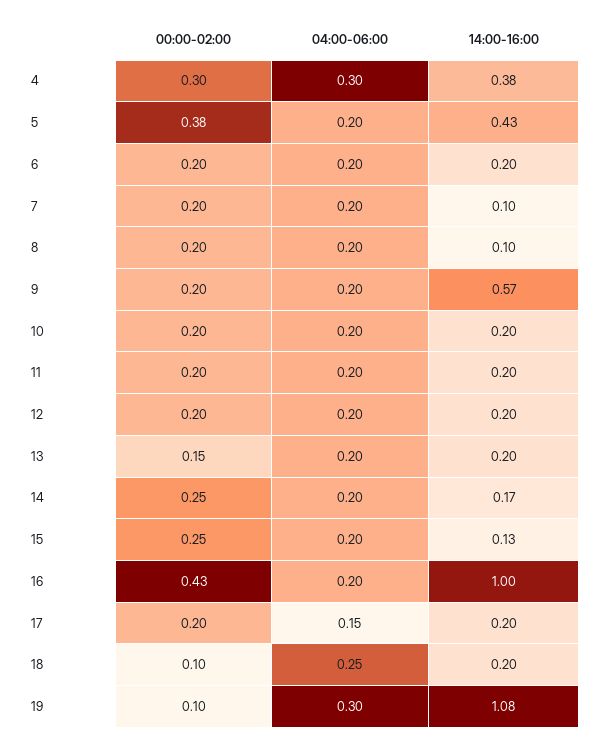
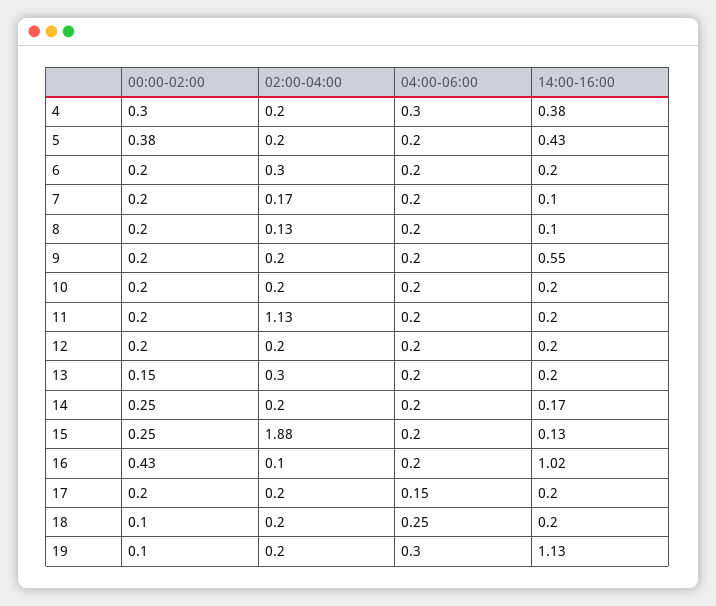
14:00-16:00, 9: 0.57 -> 0.55
14:00-16:00, 16: 1 -> 1.02
14:00-16:00, 19: 1.08 -> 1.13
02:00-04:00, 4: none -> 0.2
02:00-04:00, 5: none -> 0.2
02:00-04:00, 6: none -> 0.3
02:00-04:00, 7: none -> 0.17
02:00-04:00, 8: none -> 0.13
02:00-04:00, 9: none -> 0.2
02:00-04:00, 10: none -> 0.2
02:00-04:00, 11: none -> 1.13
02:00-04:00, 12: none -> 0.2
02:00-04:00, 13: none -> 0.3
02:00-04:00, 14: none -> 0.2
02:00-04:00, 15: none -> 1.88
02:00-04:00, 16: none -> 0.1
02:00-04:00, 17: none -> 0.2
02:00-04:00, 18: none -> 0.2
02:00-04:00, 19: none -> 0.2

